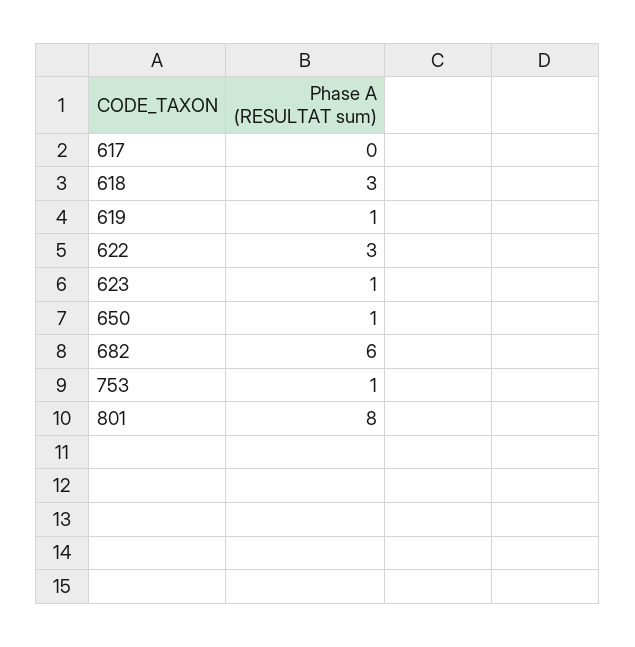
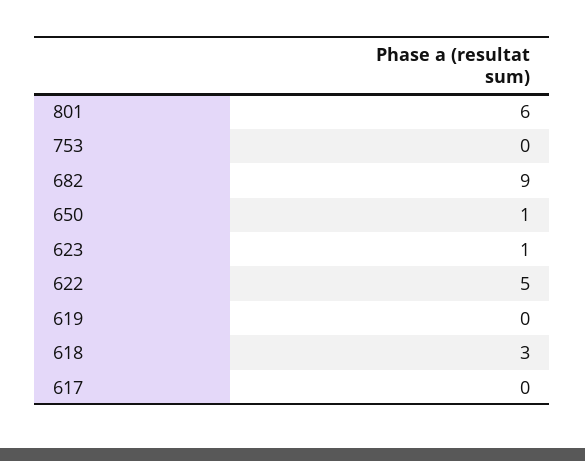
619: 1 -> 0
622: 3 -> 5
682: 6 -> 9
753: 1 -> 0
801: 8 -> 6

